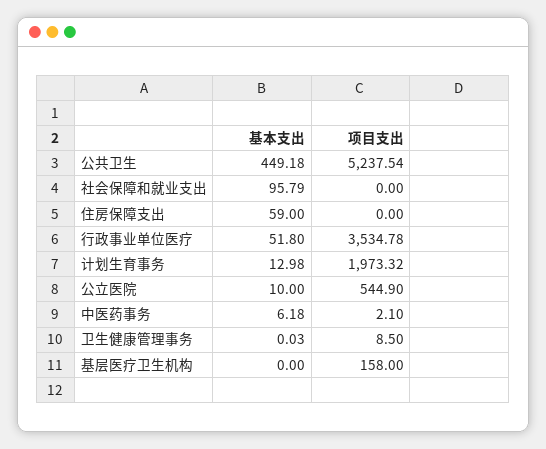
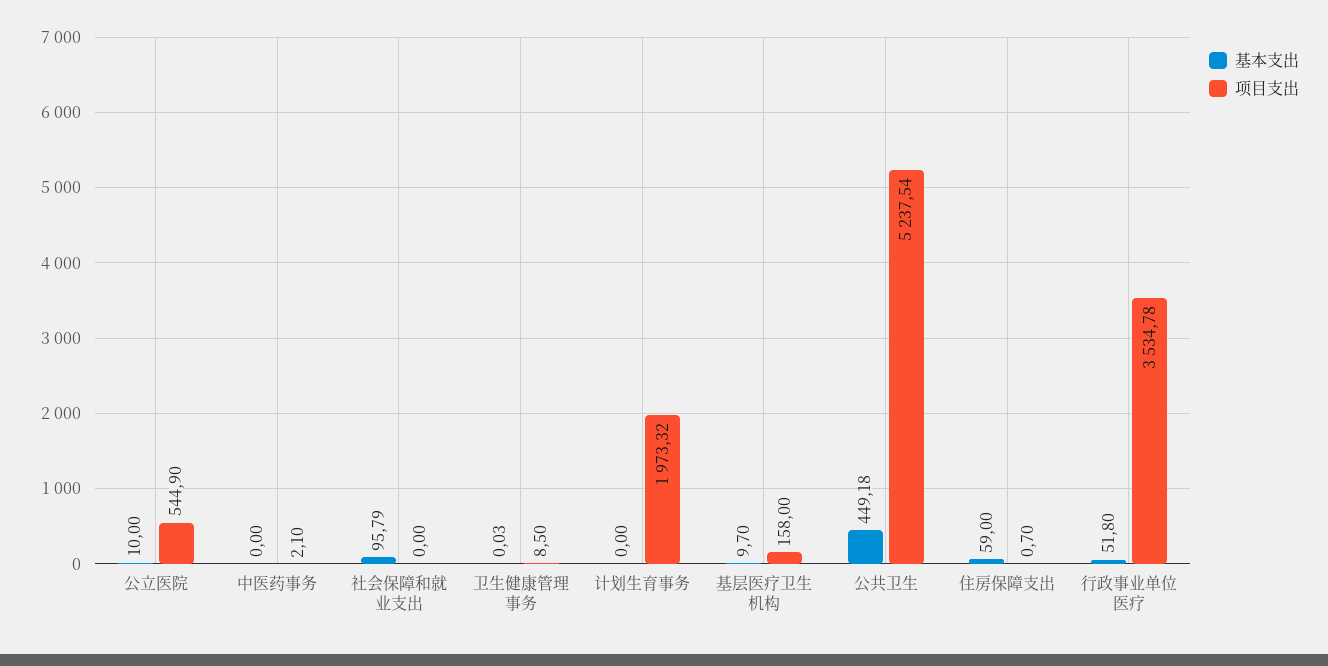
项目支出, 住房保障支出: 0 -> 0.7
基本支出, 计划生育事务: 12.98 -> 0
基本支出, 中医药事务: 6.18 -> 0
基本支出, 基层医疗卫生机构: 0 -> 9.7

